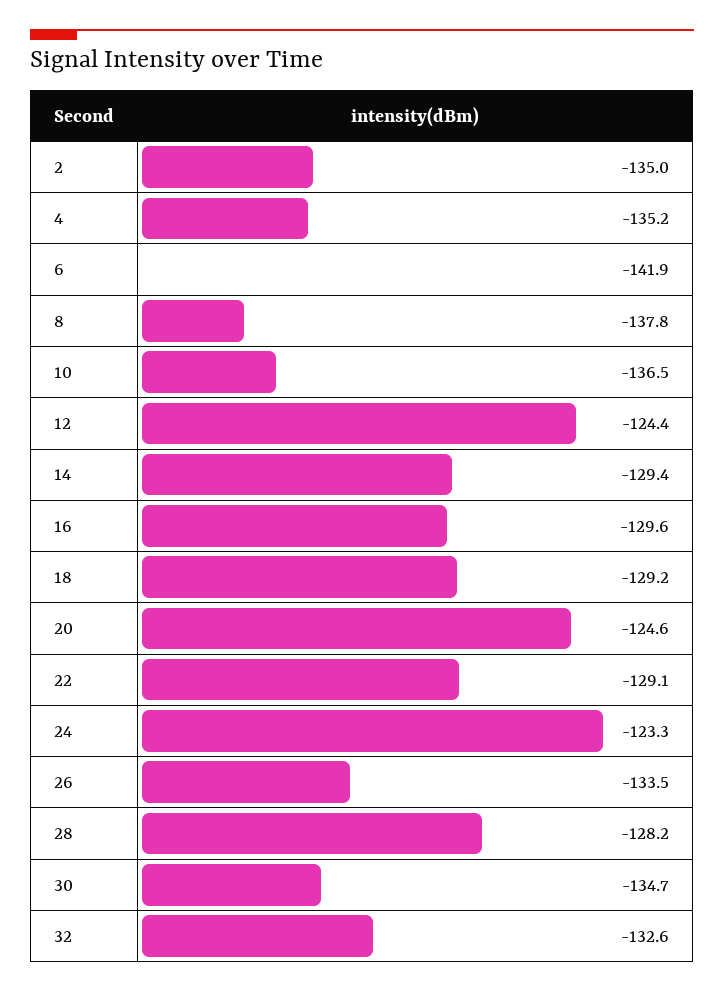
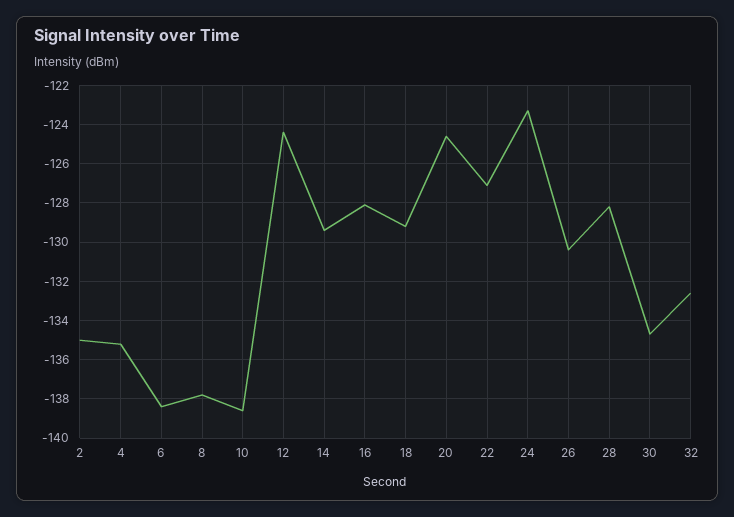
6: -141.9 -> -138.5
10: -136.5 -> -138.5
16: -129.6 -> -128
22: -129.1 -> -127
26: -133.5 -> -130.5

